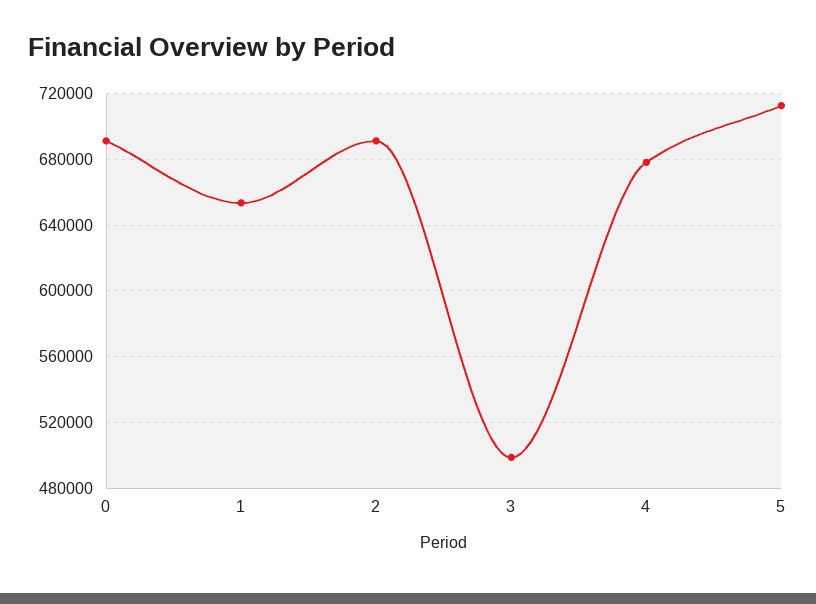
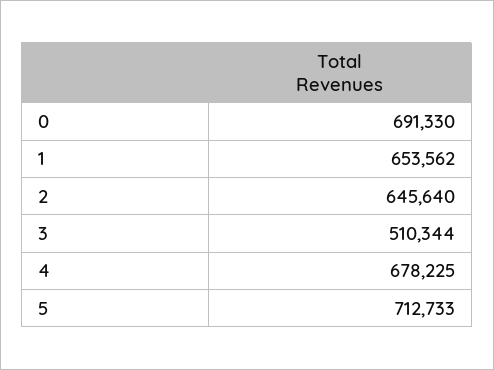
2: 690000 -> 645640
3: 500000 -> 510344

